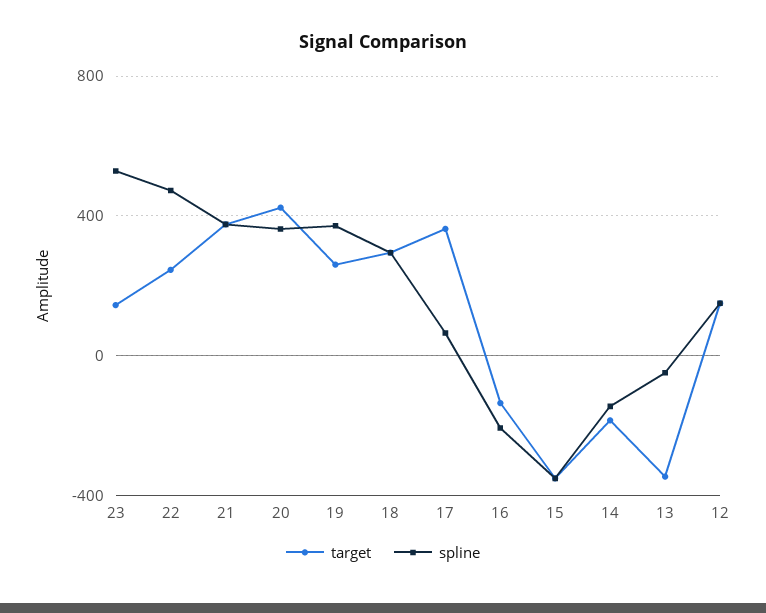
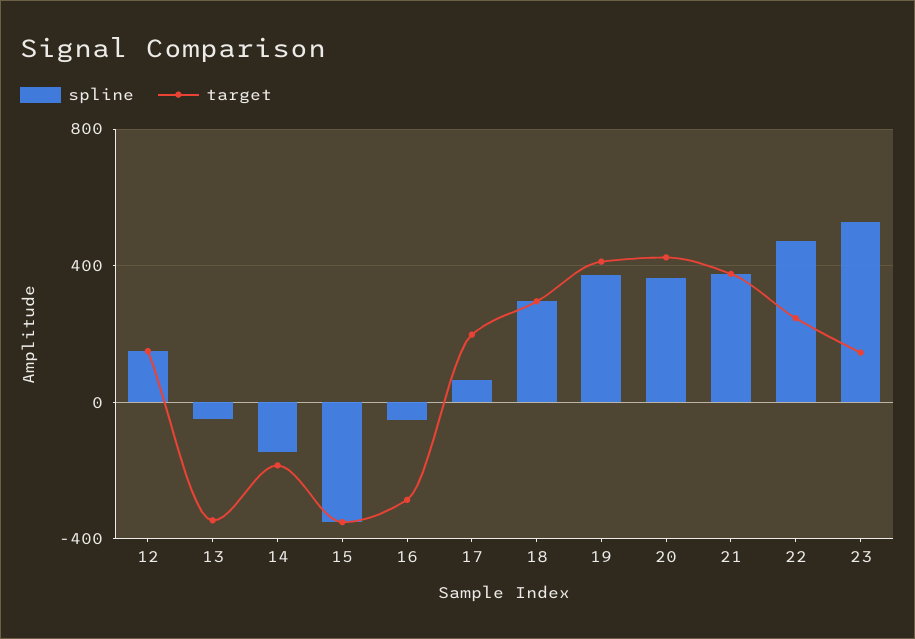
target, 19: 250 -> 400
target, 17: 350 -> 200
target, 16: -150 -> -300
spline, 16: -200 -> -50

